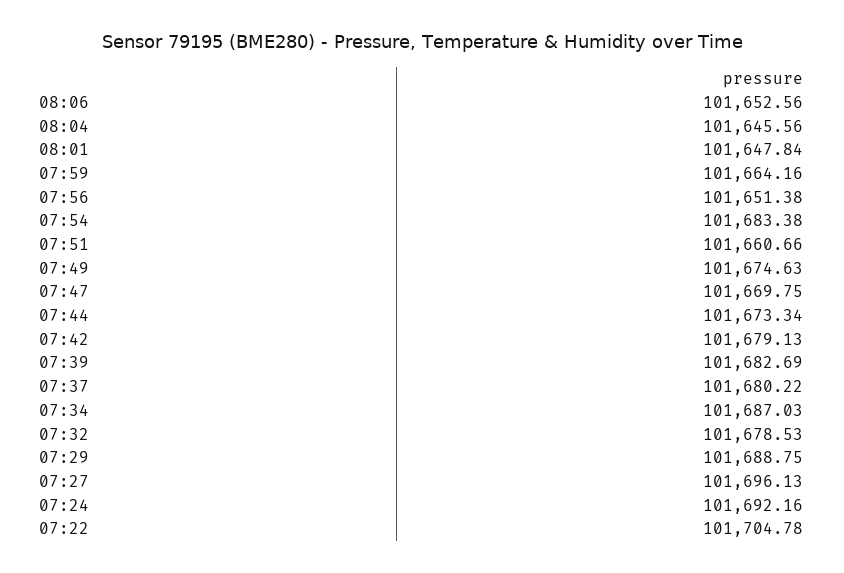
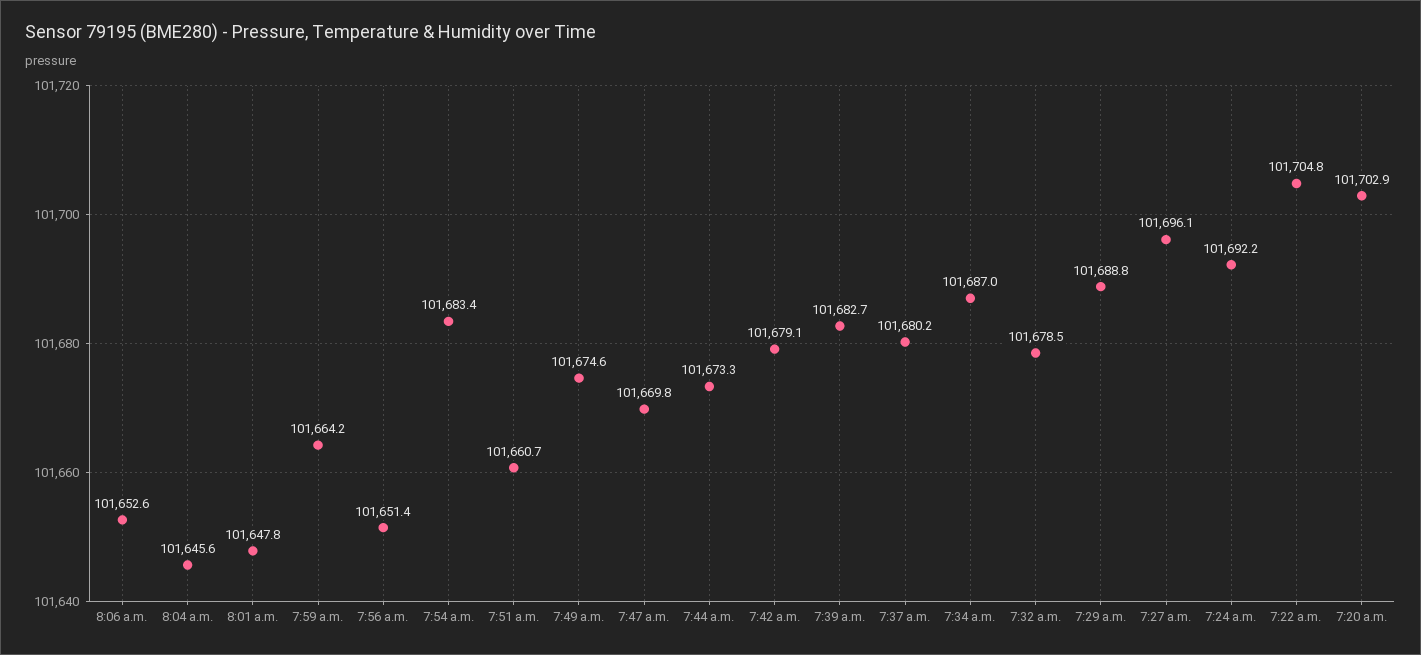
7:20 a.m.: none -> 101702.9

